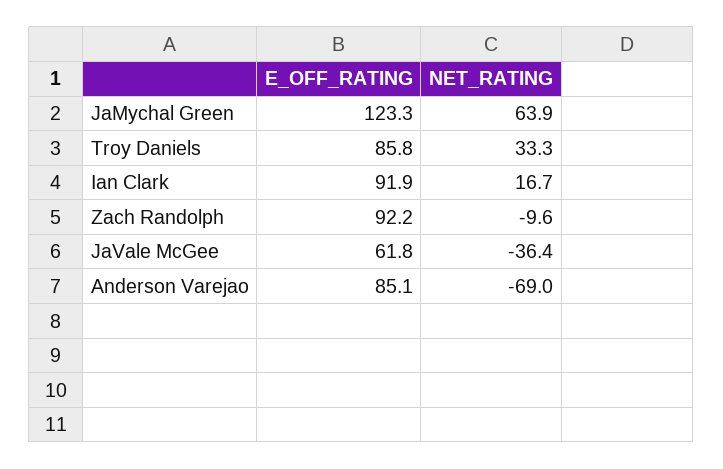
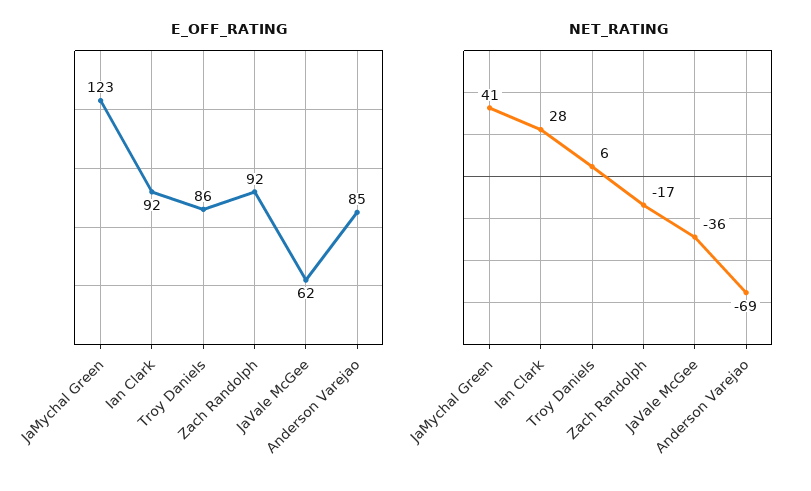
NET_RATING, JaMychal Green: 63.9 -> 41
NET_RATING, Troy Daniels: 33.3 -> 6
NET_RATING, Ian Clark: 16.7 -> 28
NET_RATING, Zach Randolph: -9.6 -> -17

